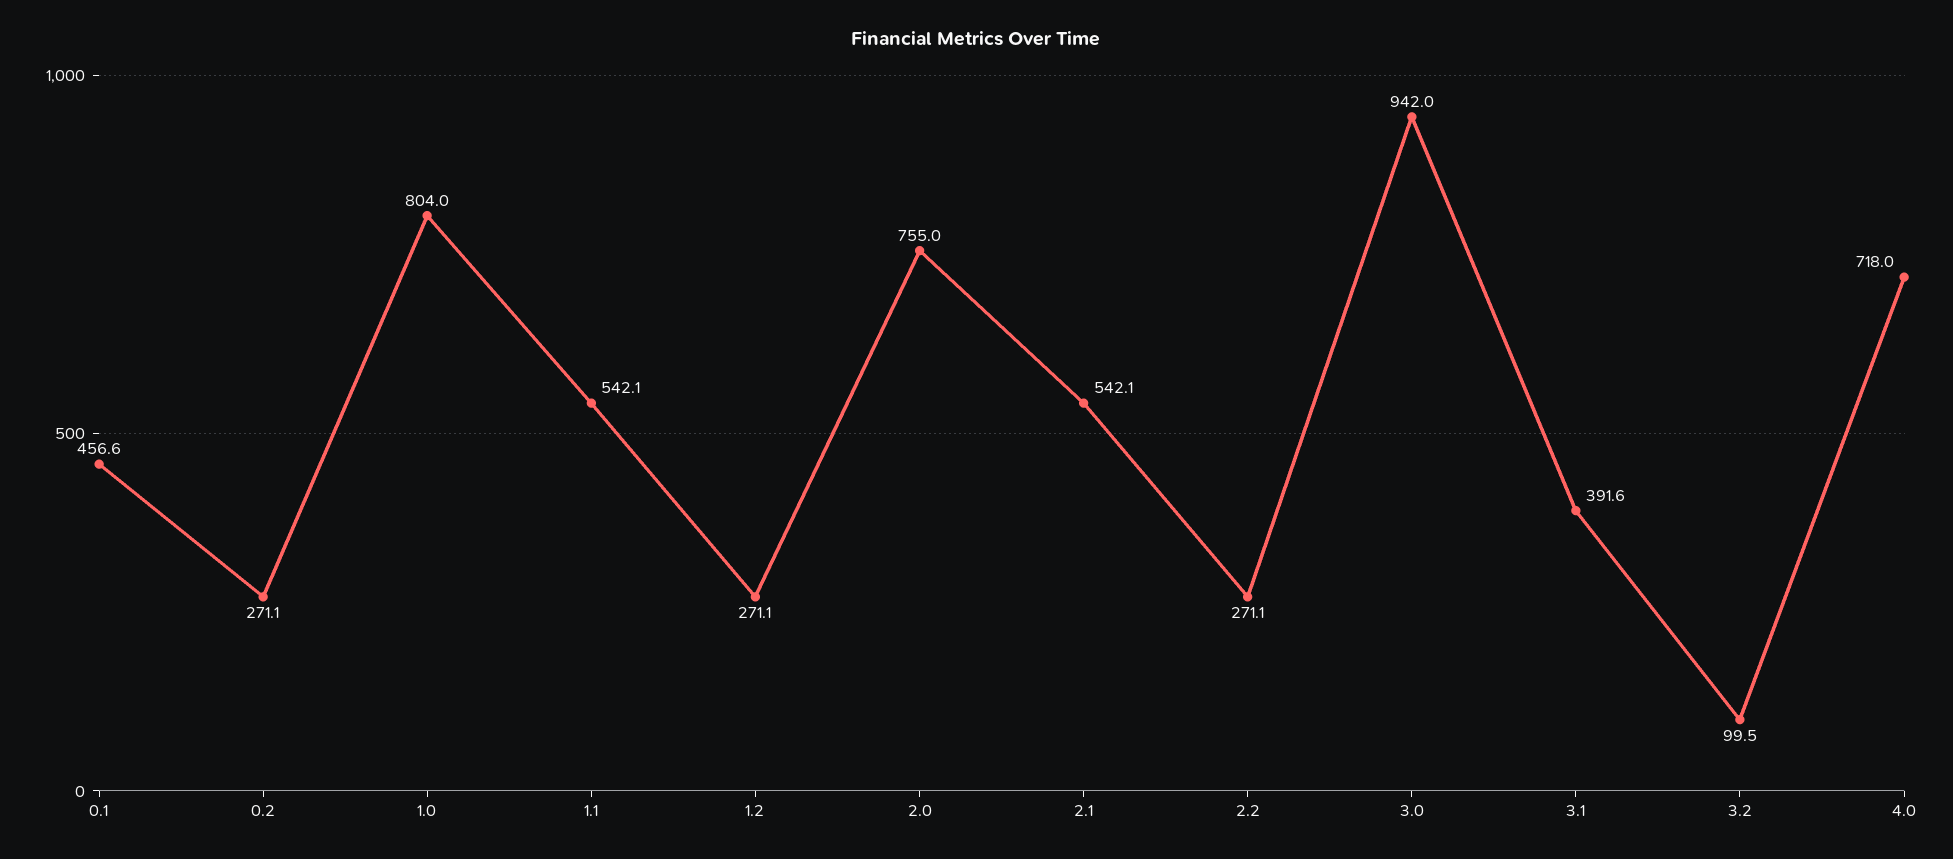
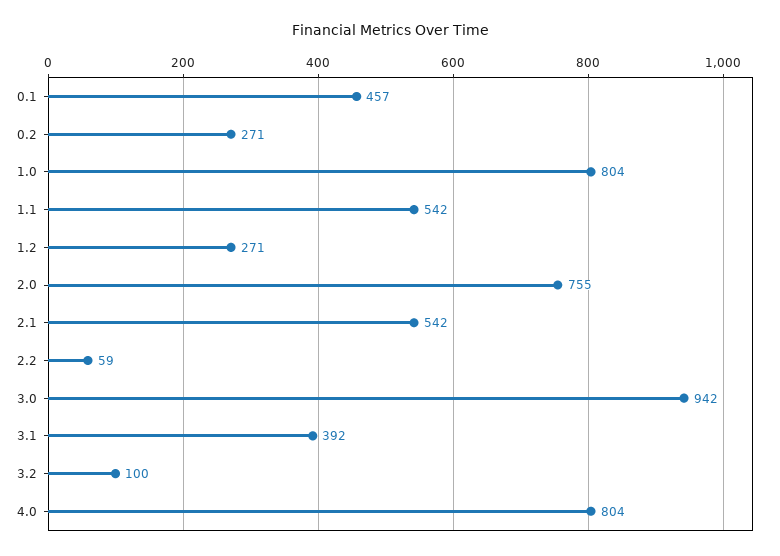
2.2: 271.1 -> 59
4.0: 718 -> 804

